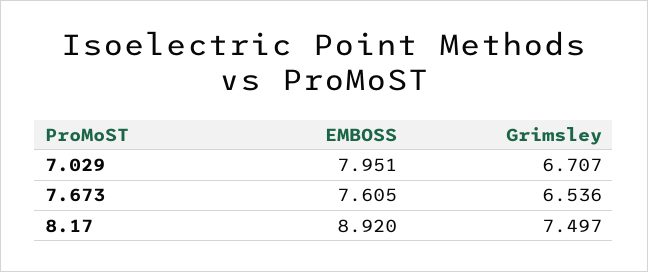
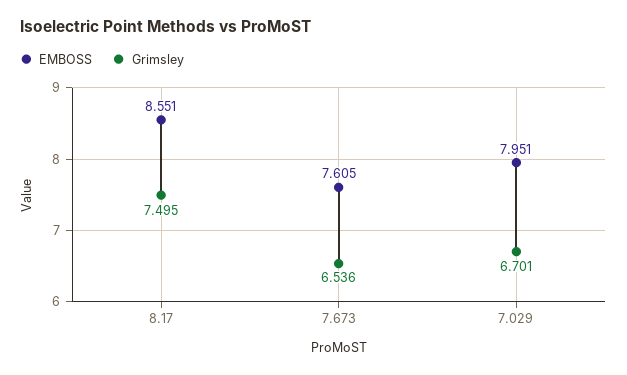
Grimsley, 7.029: 6.707 -> 6.701
EMBOSS, 8.17: 8.92 -> 8.551
Grimsley, 8.17: 7.497 -> 7.495

